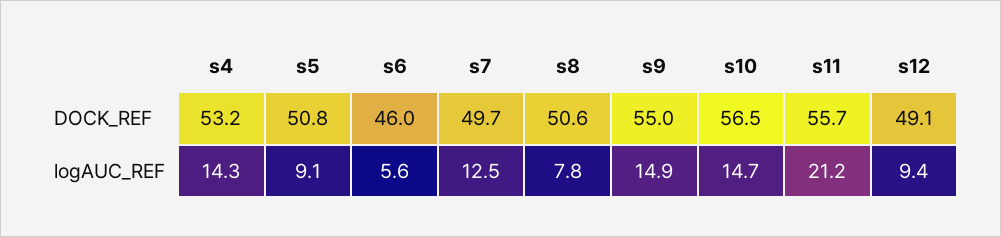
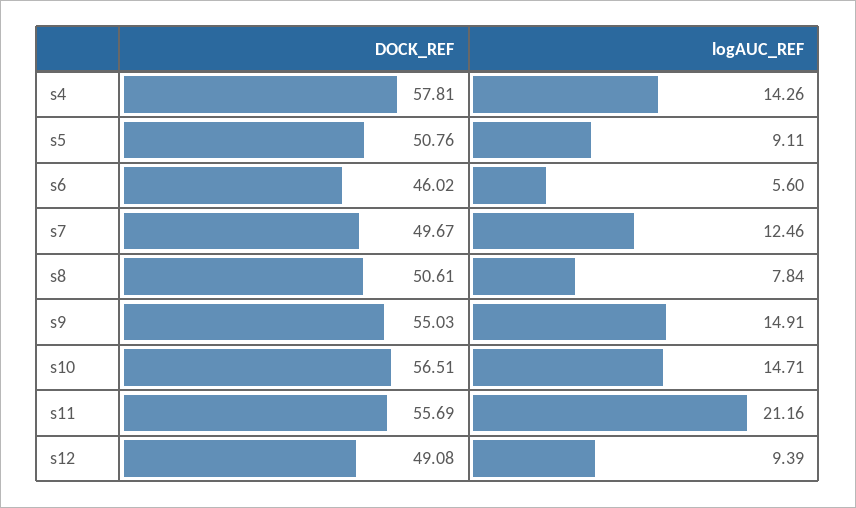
s4, DOCK_REF: 53.2 -> 57.81

